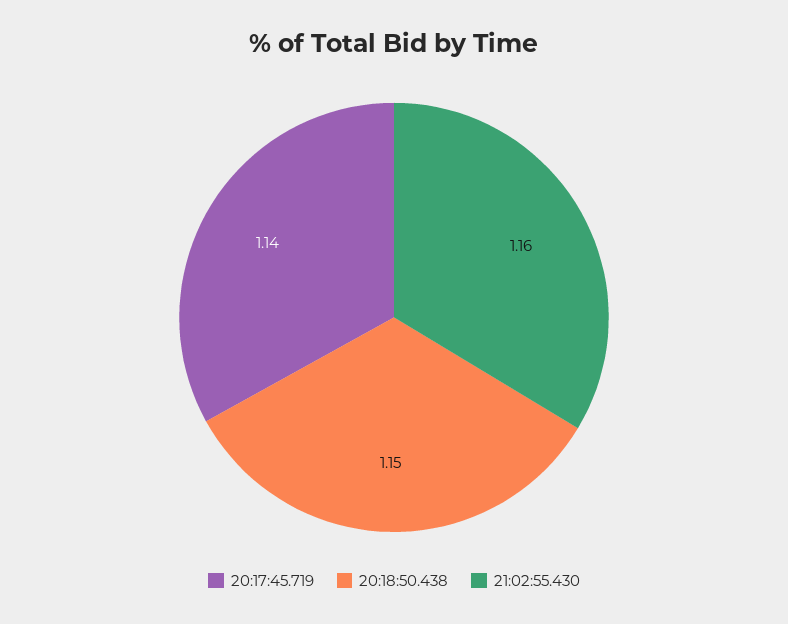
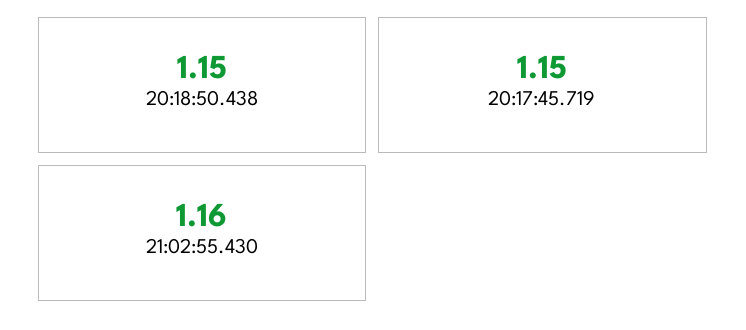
20:17:45.719: 1.14 -> 1.15

